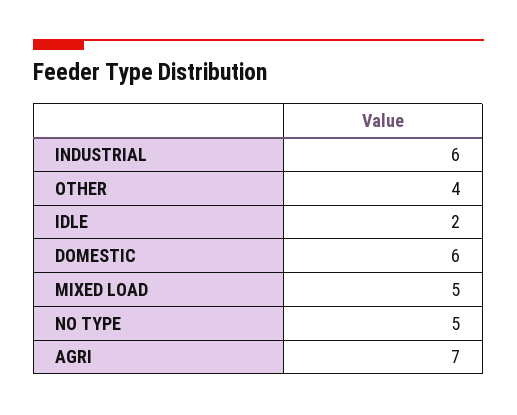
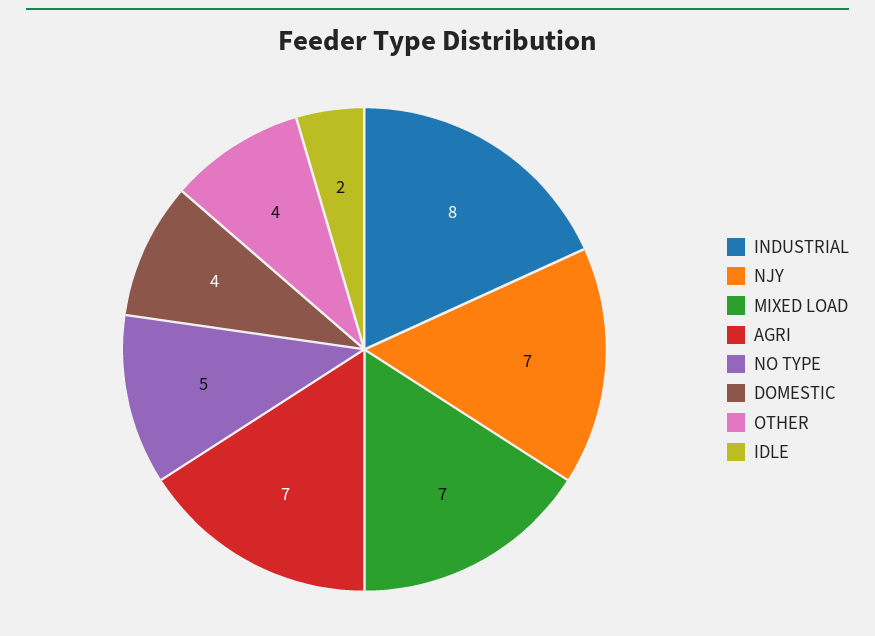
INDUSTRIAL: 6 -> 8
DOMESTIC: 6 -> 4
MIXED LOAD: 5 -> 7
NJY: none -> 7

